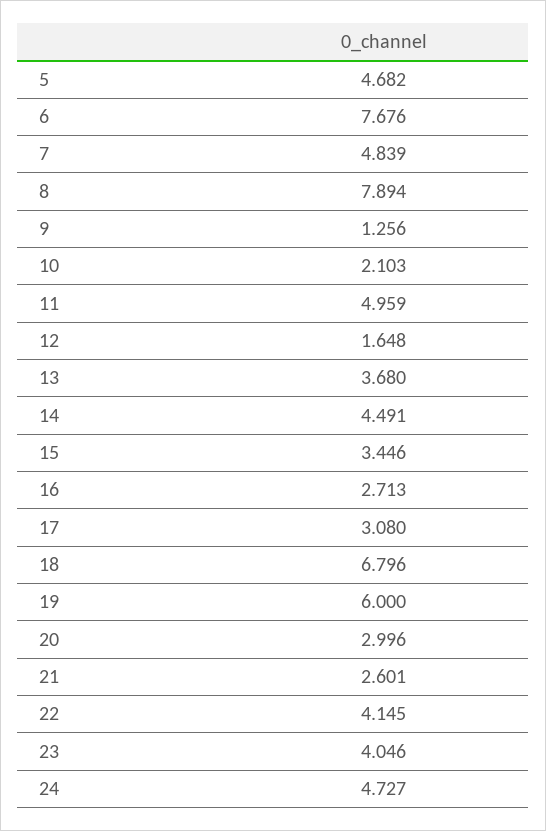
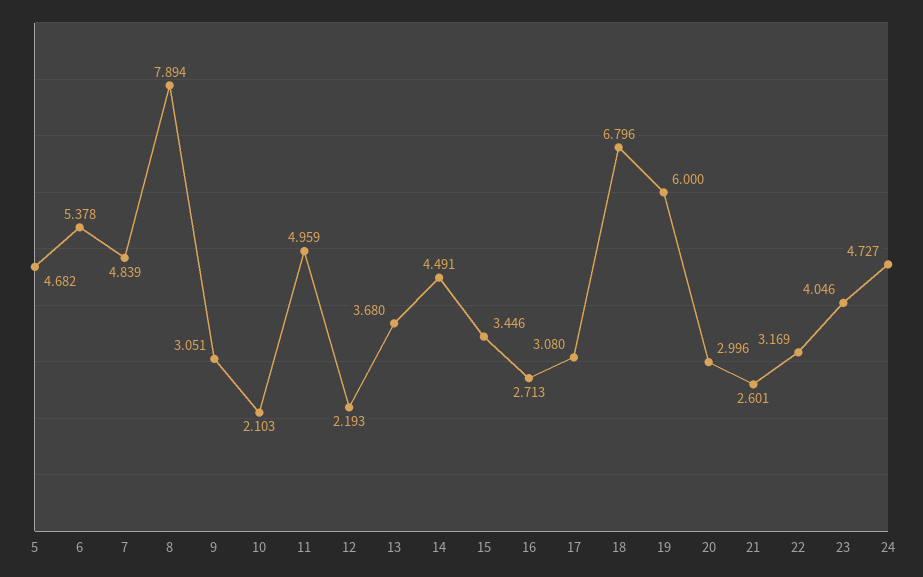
6: 7.676 -> 5.378
9: 1.256 -> 3.051
12: 1.648 -> 2.193
22: 4.145 -> 3.169

